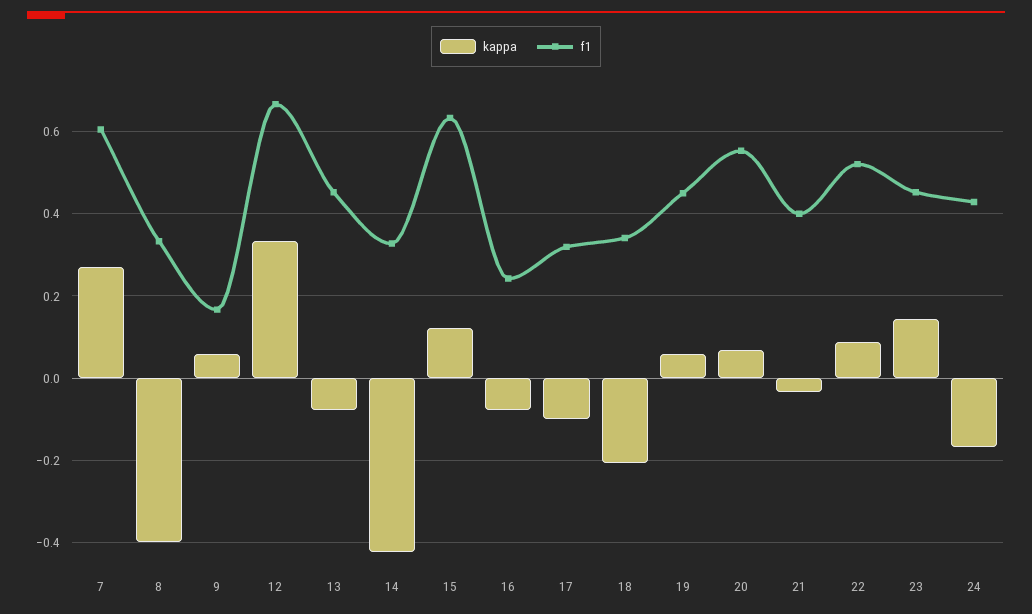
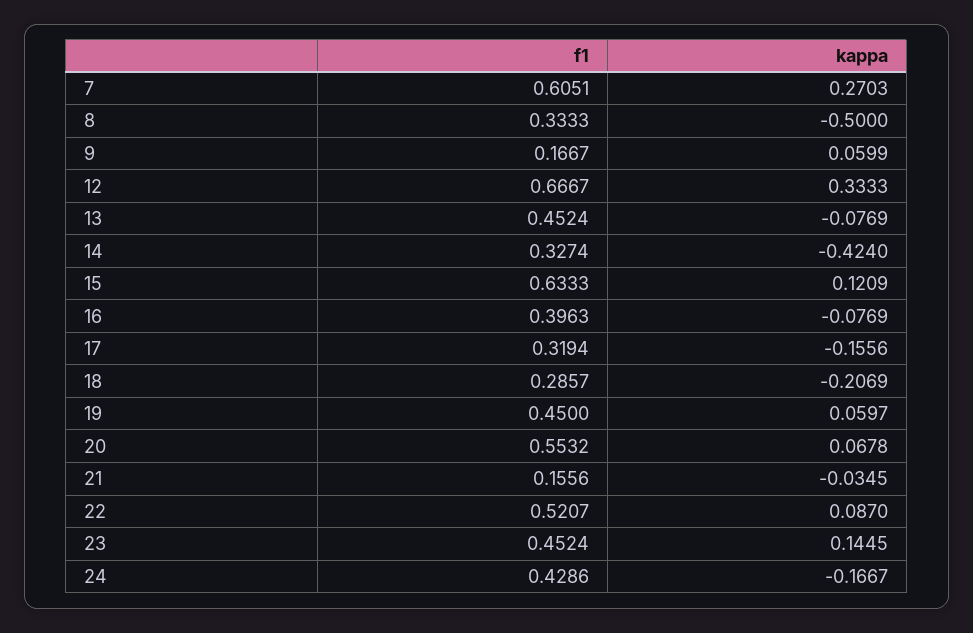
kappa, 8: -0.4 -> -0.5
f1, 16: 0.24 -> 0.3963
kappa, 17: -0.1 -> -0.1556
f1, 18: 0.34 -> 0.2857
f1, 21: 0.4 -> 0.1556

